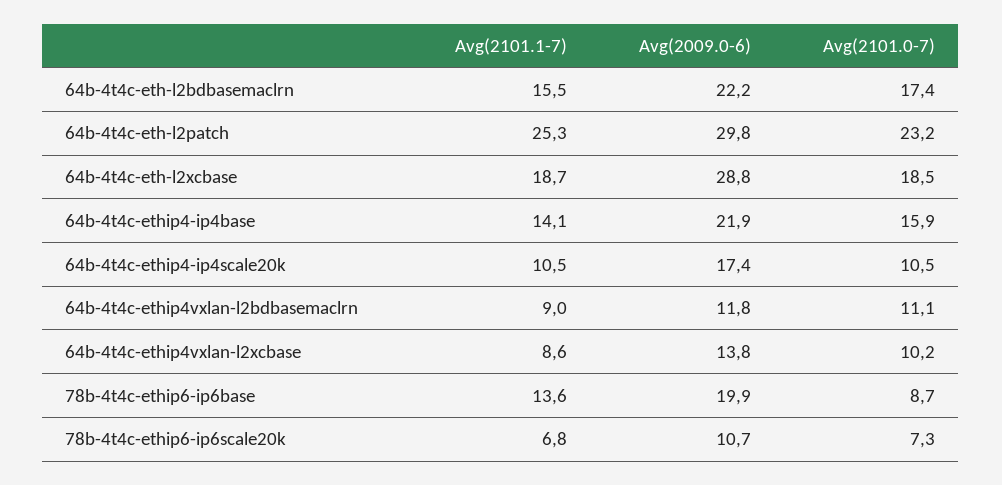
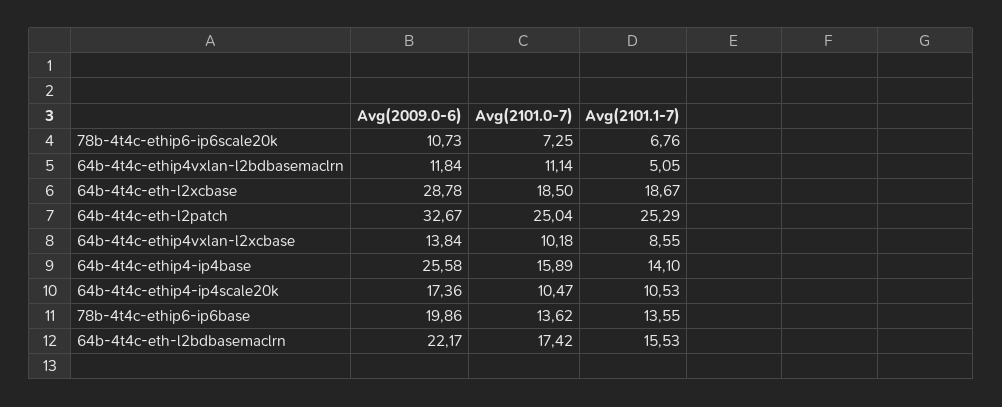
Avg(2009.0-6), 64b-4t4c-eth-l2patch: 29.8 -> 32.67
Avg(2101.0-7), 64b-4t4c-eth-l2patch: 23.2 -> 25.04
Avg(2009.0-6), 64b-4t4c-ethip4-ip4base: 21.9 -> 25.58
Avg(2101.1-7), 64b-4t4c-ethip4vxlan-l2bdbasemaclrn: 9 -> 5.05
Avg(2101.0-7), 78b-4t4c-ethip6-ip6base: 8.7 -> 13.62

